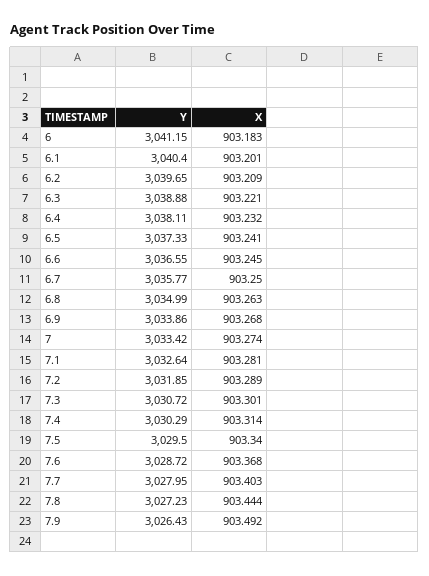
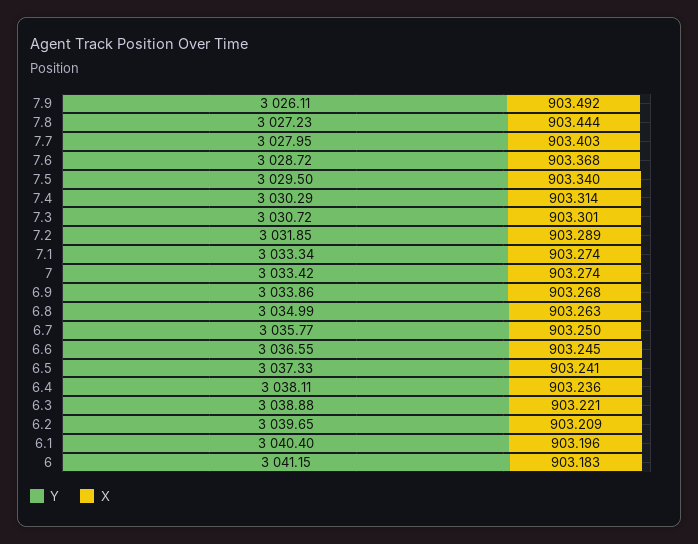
X, 6.1: 903.201 -> 903.196
X, 6.4: 903.232 -> 903.236
Y, 7.1: 3032.64 -> 3033.34
X, 7.1: 903.281 -> 903.274
Y, 7.9: 3026.43 -> 3026.11

